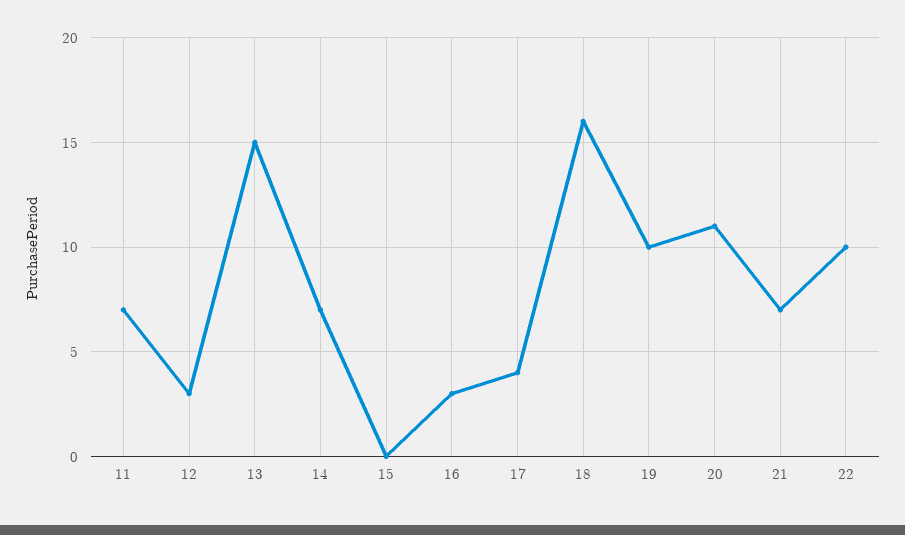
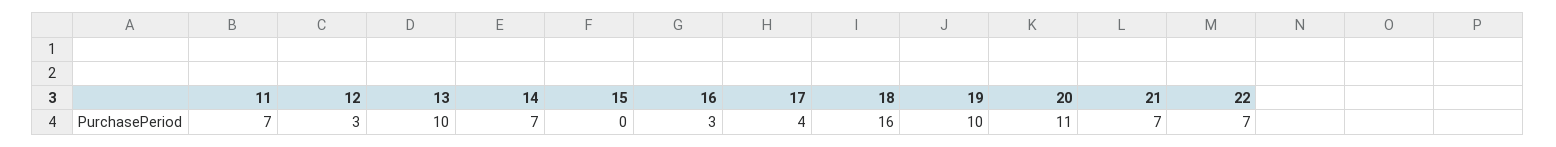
13: 15 -> 10
22: 10 -> 7

